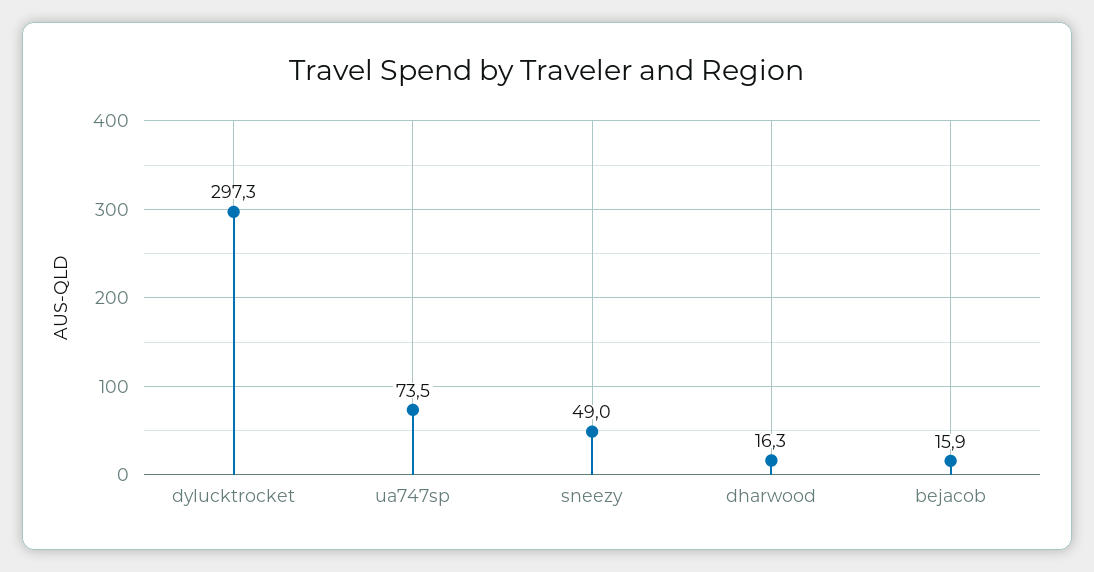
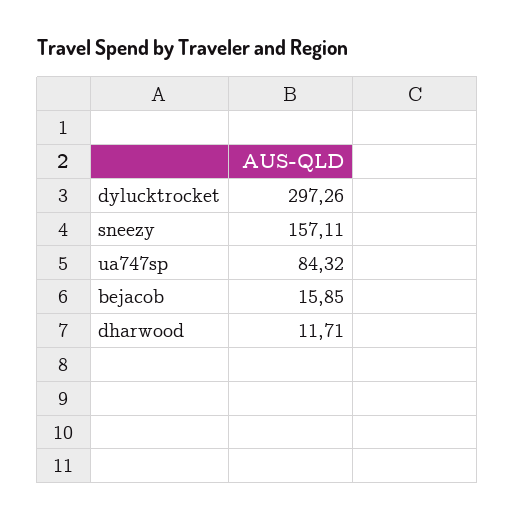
ua747sp: 73.5 -> 84.32
sneezy: 49 -> 157.11
dharwood: 16.3 -> 11.71

